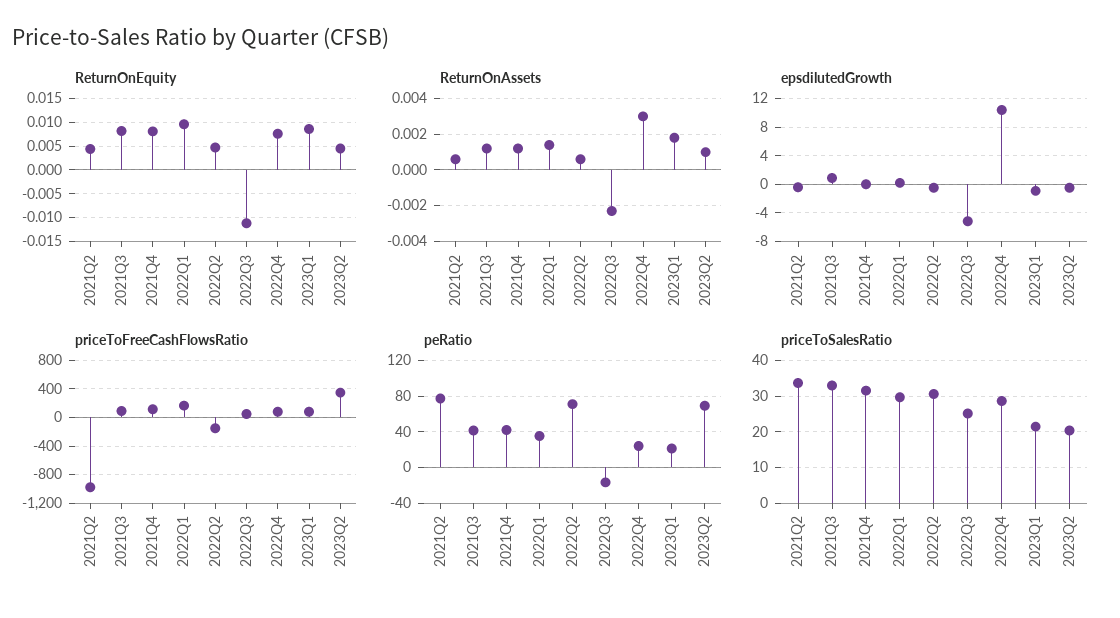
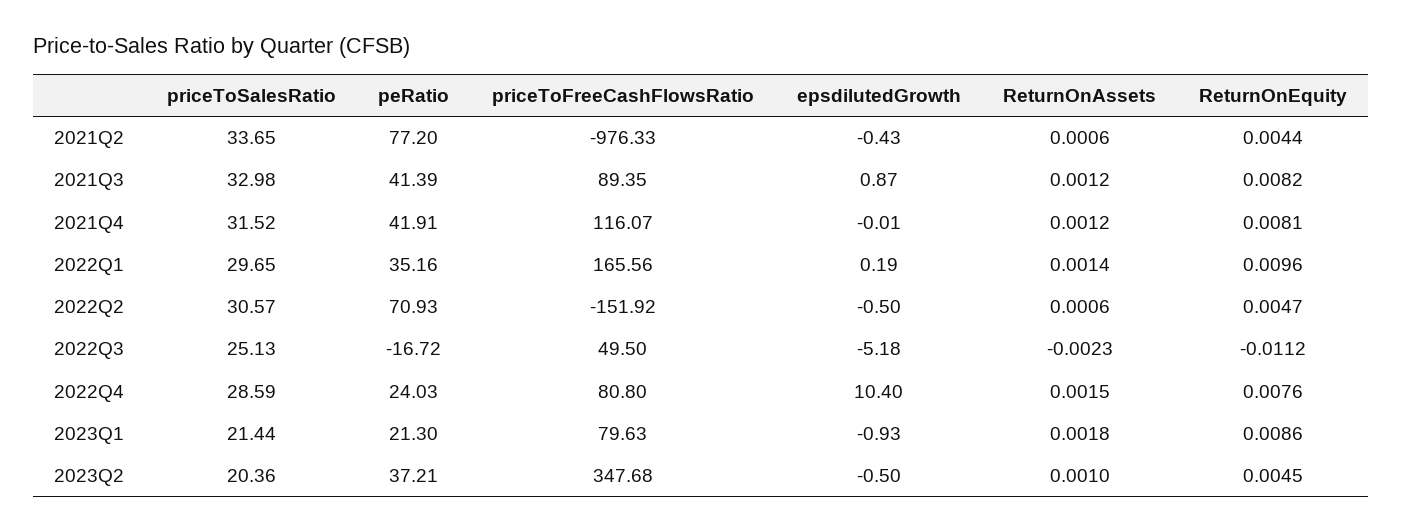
ReturnOnAssets, 2022Q4: 0.003 -> 0.0015
peRatio, 2023Q2: 70 -> 37.21

